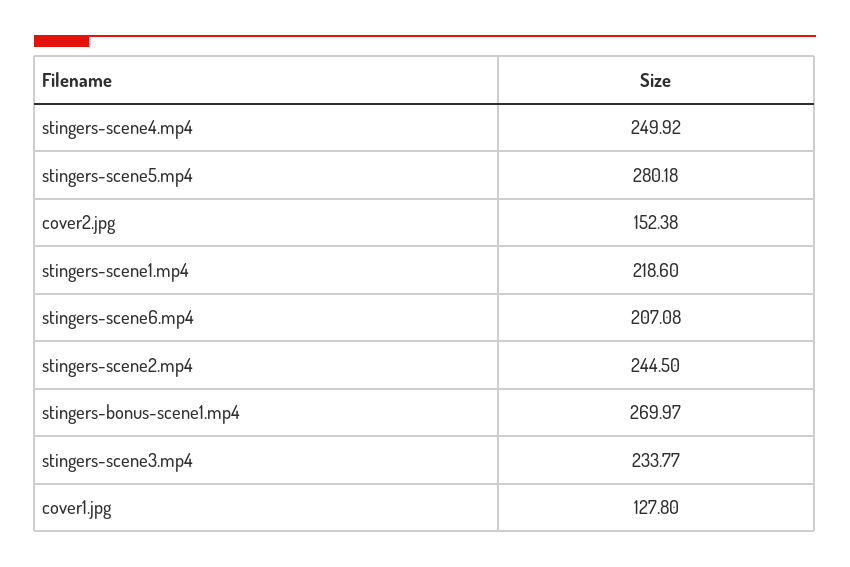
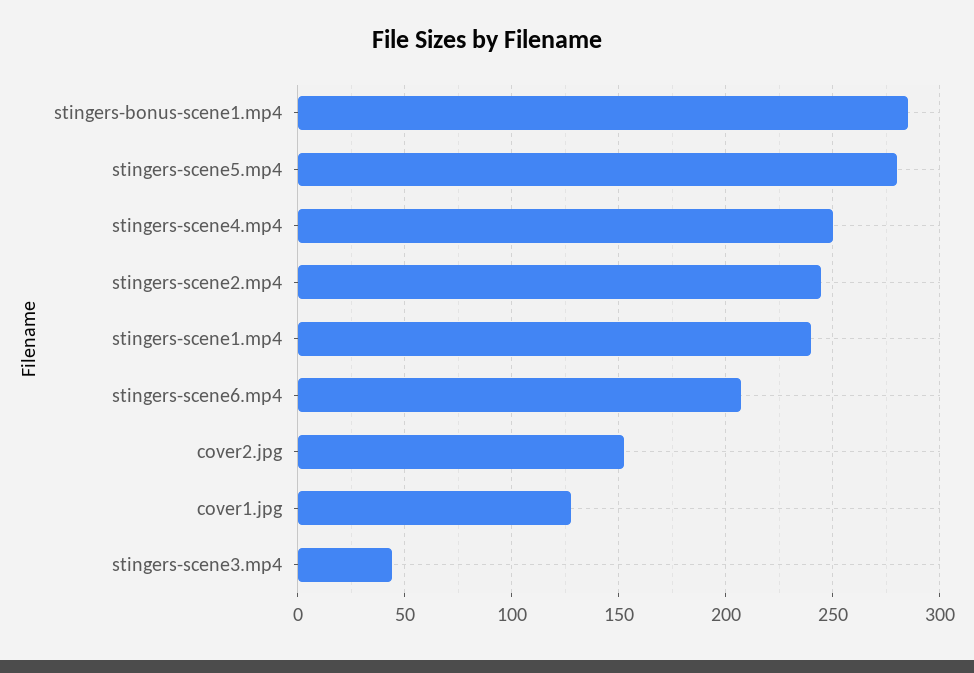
stingers-scene1.mp4: 218.6 -> 240
stingers-bonus-scene1.mp4: 269.97 -> 285
stingers-scene3.mp4: 233.77 -> 45

